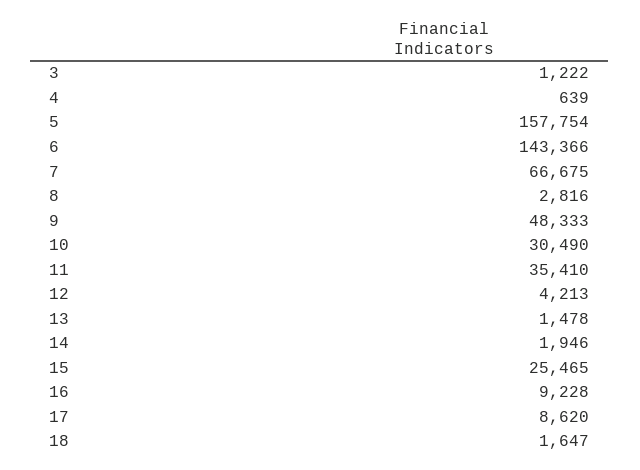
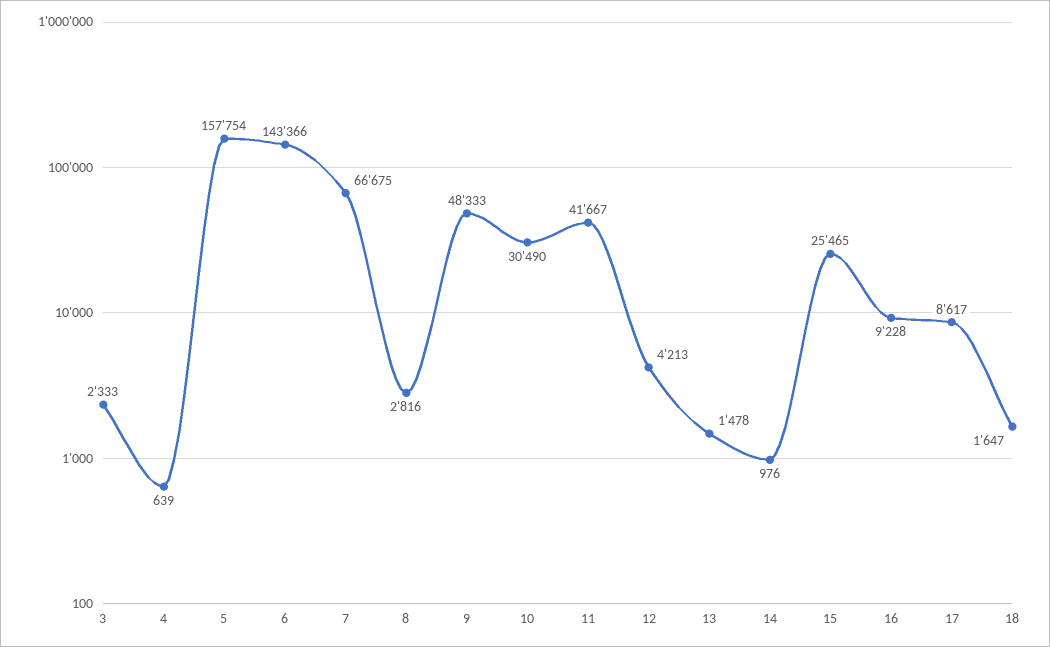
3: 1222 -> 2333
11: 35410 -> 41667
14: 1946 -> 976
17: 8620 -> 8617

